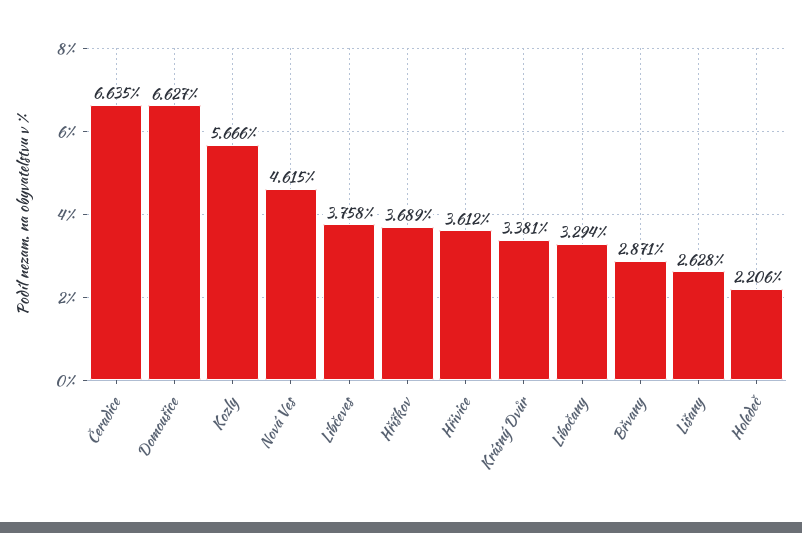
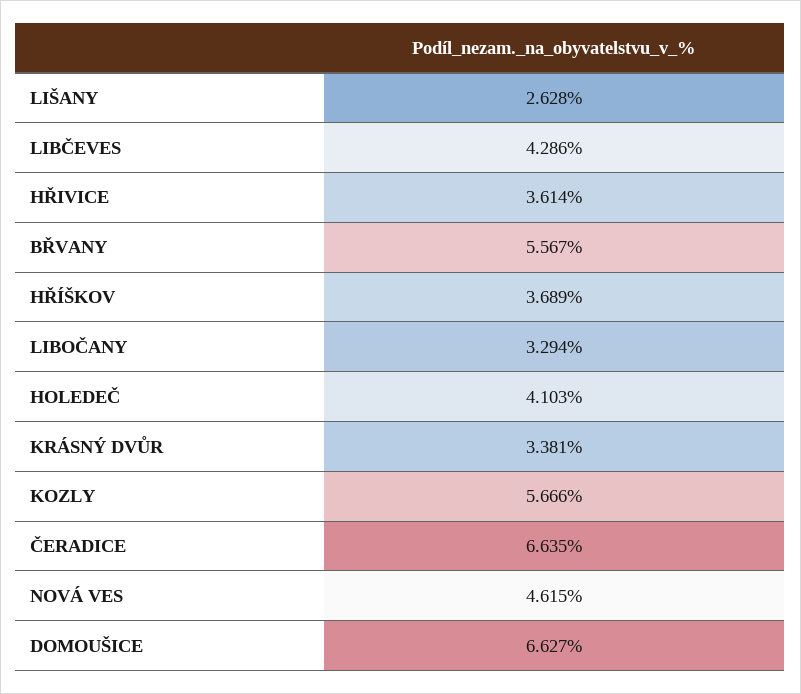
Libčeves: 3.758 -> 4.286
Hřivice: 3.612 -> 3.614
Břvany: 2.871 -> 5.567
Holedeč: 2.206 -> 4.103

